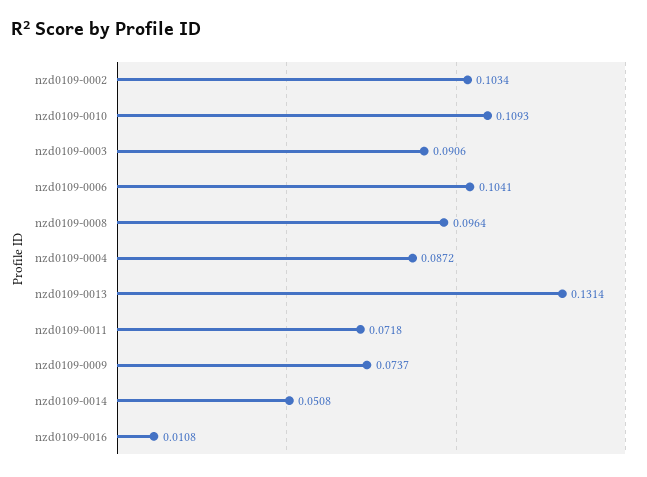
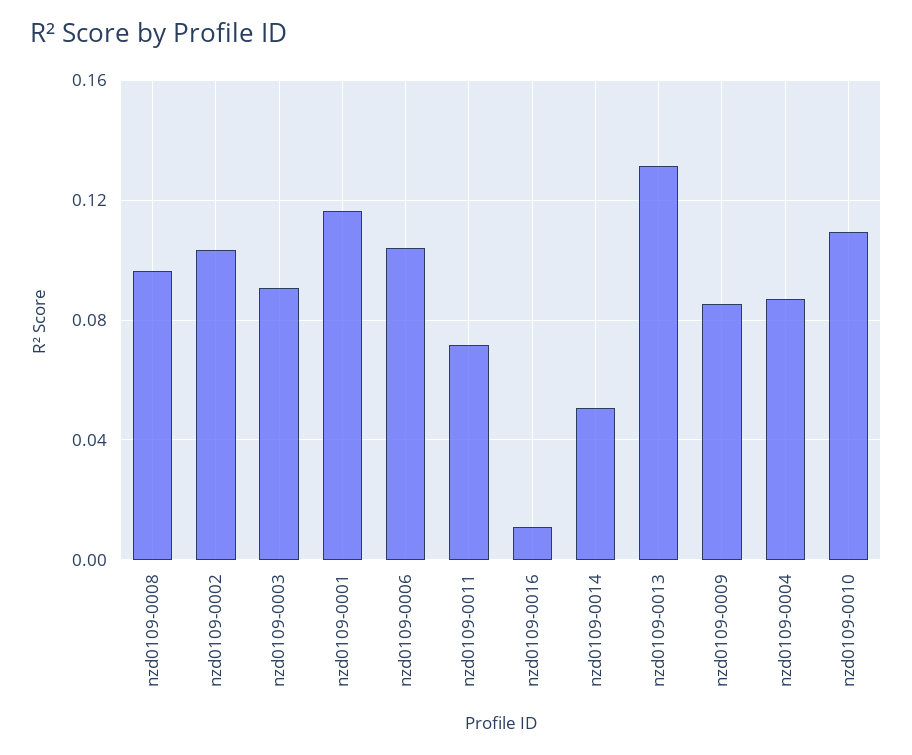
nzd0109-0009: 0.0737 -> 0.085
nzd0109-0001: none -> 0.115

